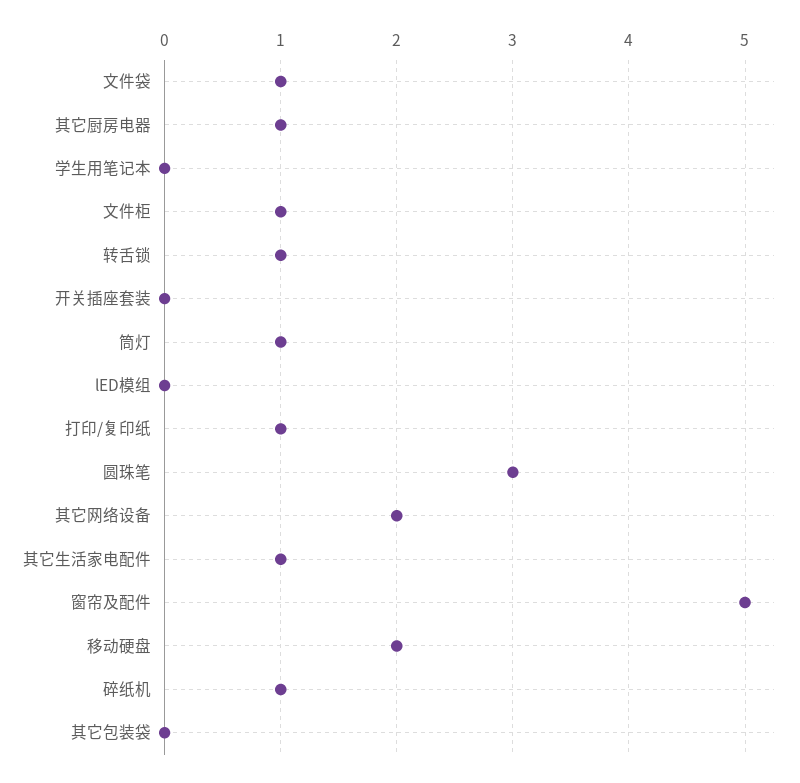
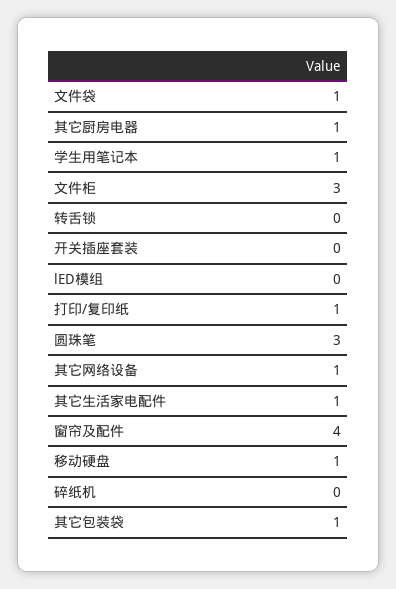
学生用笔记本: 0 -> 1
文件柜: 1 -> 3
转舌锁: 1 -> 0
筒灯: 1 -> none
其它网络设备: 2 -> 1
窗帘及配件: 5 -> 4
移动硬盘: 2 -> 1
碎纸机: 1 -> 0
其它包装袋: 0 -> 1

